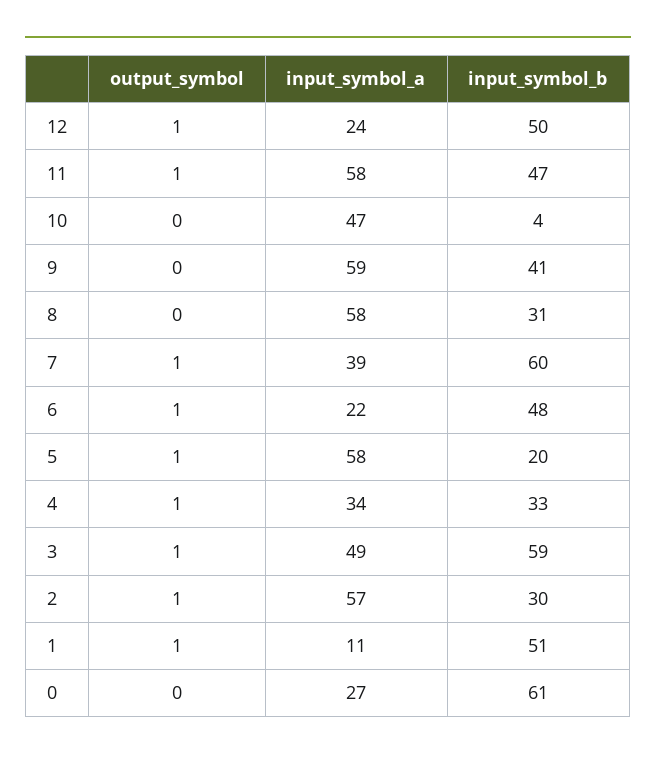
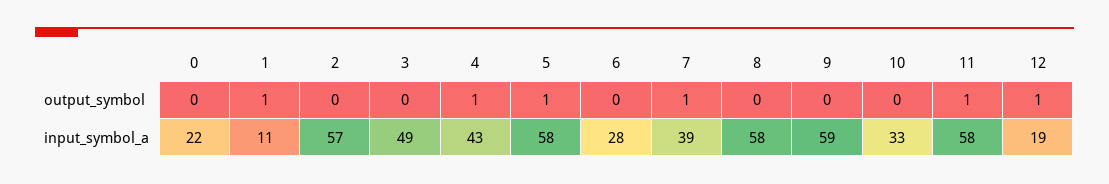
input_symbol_a, 12: 24 -> 19
input_symbol_b, 12: 50 -> none
input_symbol_b, 11: 47 -> none
input_symbol_a, 10: 47 -> 33
input_symbol_b, 10: 4 -> none
input_symbol_b, 9: 41 -> none
input_symbol_b, 8: 31 -> none
input_symbol_b, 7: 60 -> none
output_symbol, 6: 1 -> 0
input_symbol_a, 6: 22 -> 28
input_symbol_b, 6: 48 -> none
input_symbol_b, 5: 20 -> none
input_symbol_a, 4: 34 -> 43
input_symbol_b, 4: 33 -> none
output_symbol, 3: 1 -> 0
input_symbol_b, 3: 59 -> none
output_symbol, 2: 1 -> 0
input_symbol_b, 2: 30 -> none
input_symbol_b, 1: 51 -> none
input_symbol_a, 0: 27 -> 22
input_symbol_b, 0: 61 -> none

